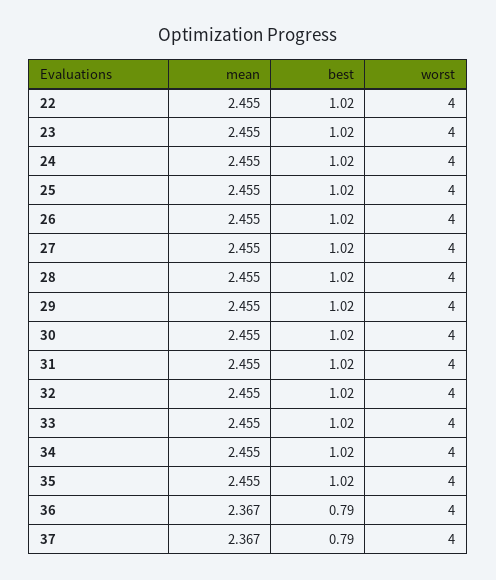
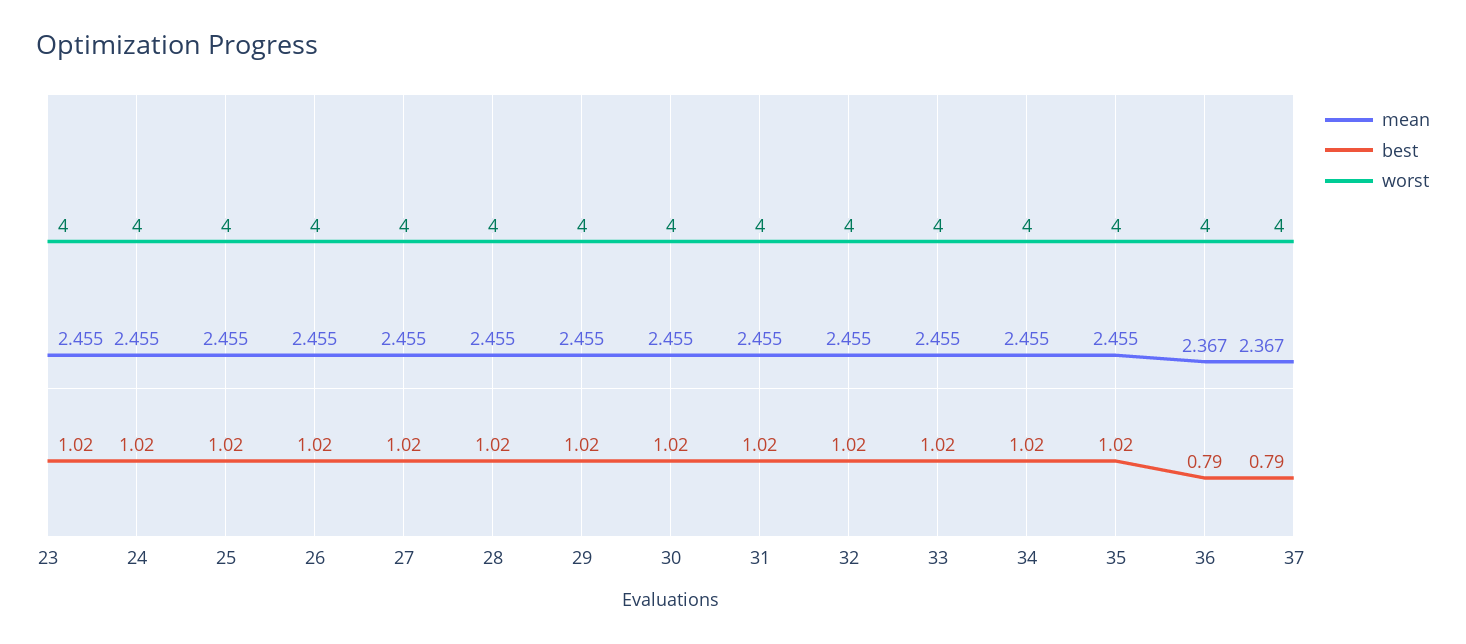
mean, 22: 2.455 -> none
best, 22: 1.02 -> none
worst, 22: 4 -> none

